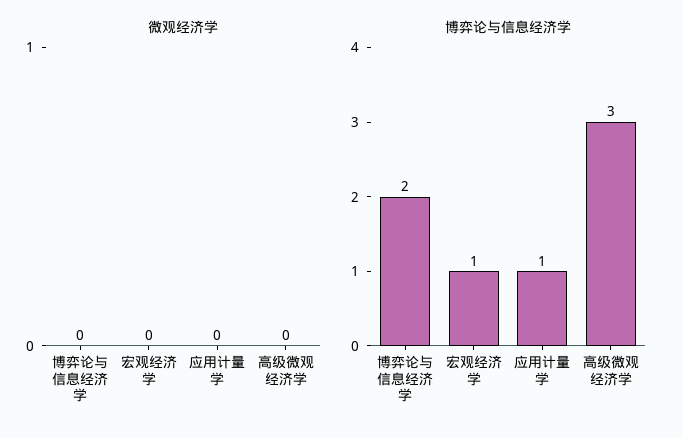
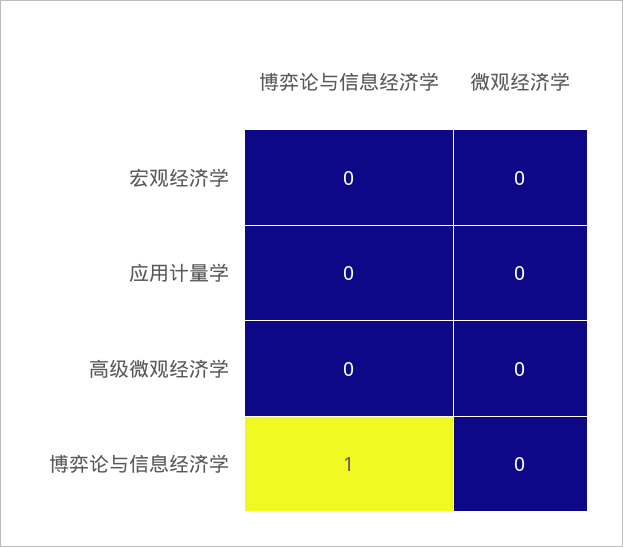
博弈论与信息经济学, 博弈论与信息经济学: 2 -> 1
博弈论与信息经济学, 宏观经济学: 1 -> 0
博弈论与信息经济学, 应用计量学: 1 -> 0
博弈论与信息经济学, 高级微观经济学: 3 -> 0

